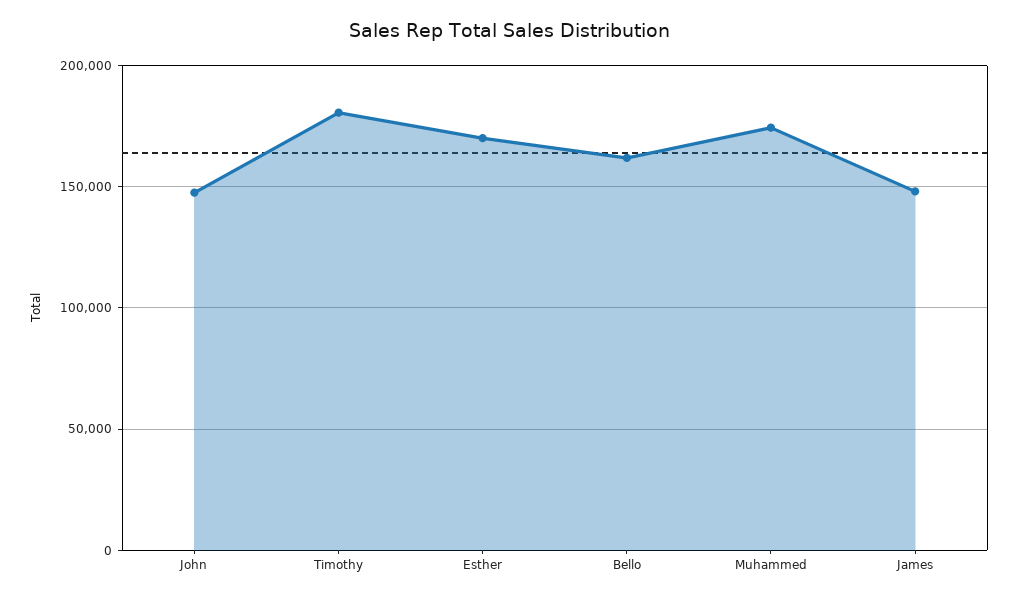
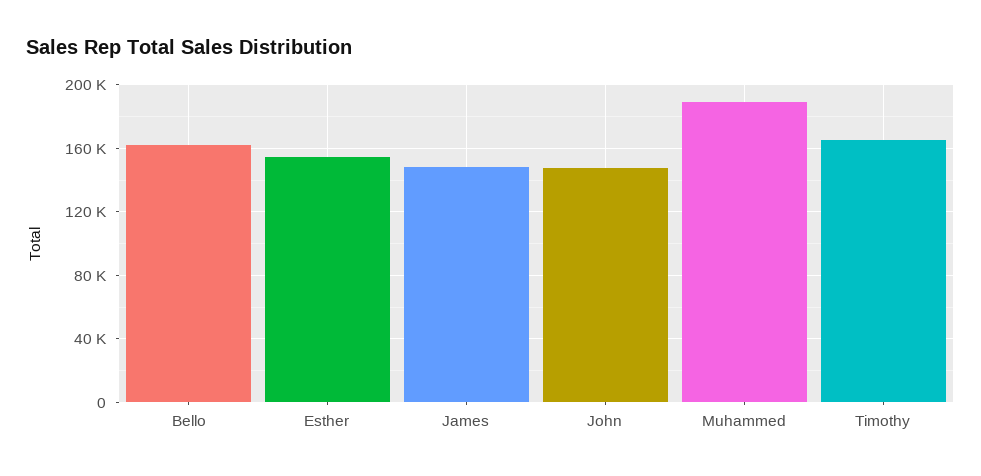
Timothy: 180000 -> 165000
Esther: 170000 -> 155000
Muhammed: 175000 -> 190000

